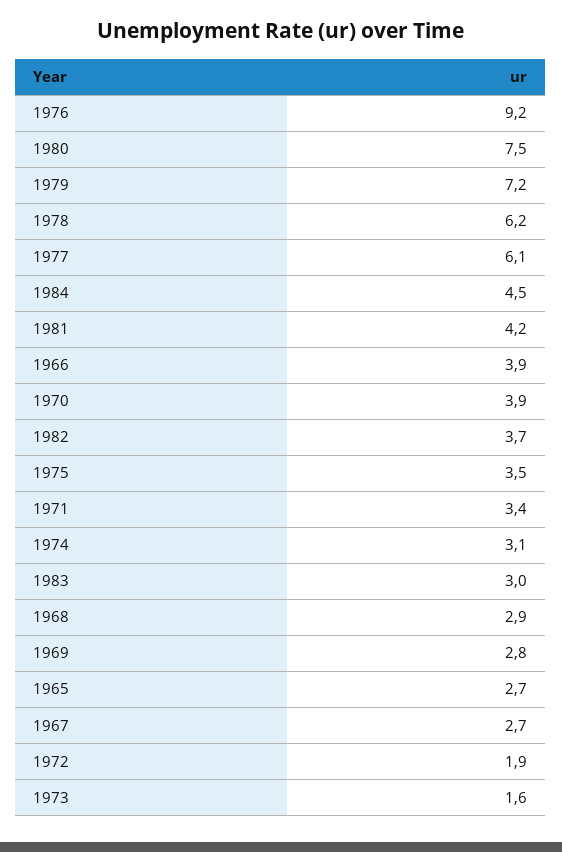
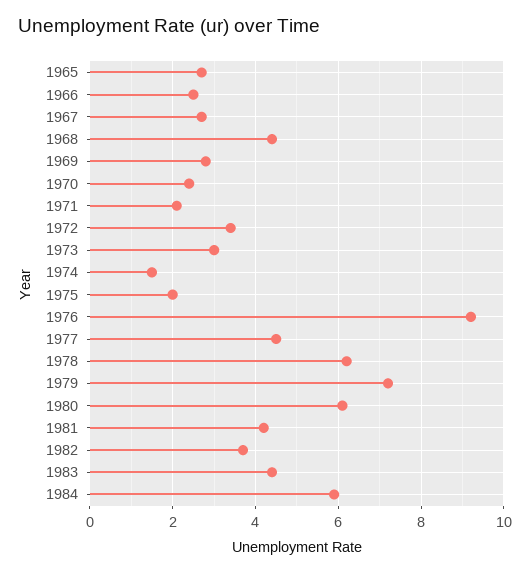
1980: 7.5 -> 6
1977: 6.1 -> 4.5
1984: 4.5 -> 6
1966: 3.9 -> 2.5
1970: 3.9 -> 2.5
1975: 3.5 -> 2
1971: 3.4 -> 2
1974: 3.1 -> 1.5
1983: 3 -> 4.5
1968: 2.9 -> 4.5
1972: 1.9 -> 3.5
1973: 1.6 -> 3

